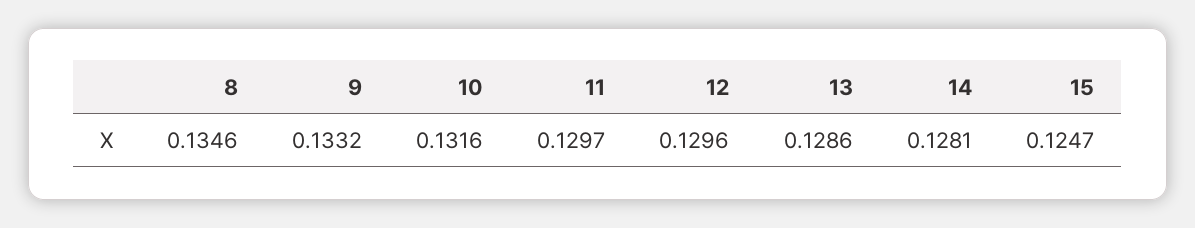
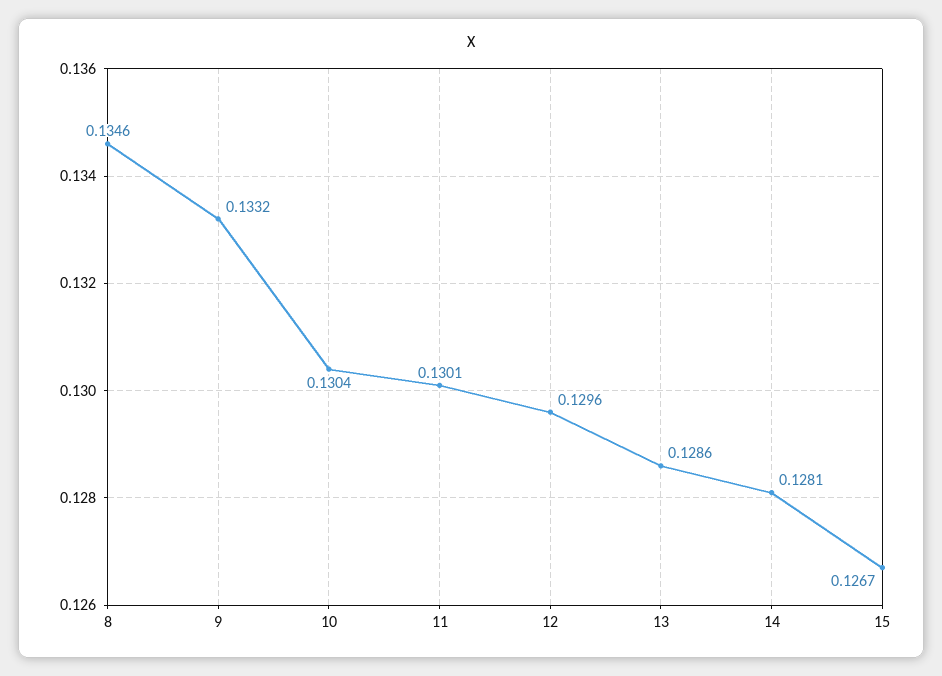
10: 0.1316 -> 0.1304
11: 0.1297 -> 0.1301
15: 0.1247 -> 0.1267

